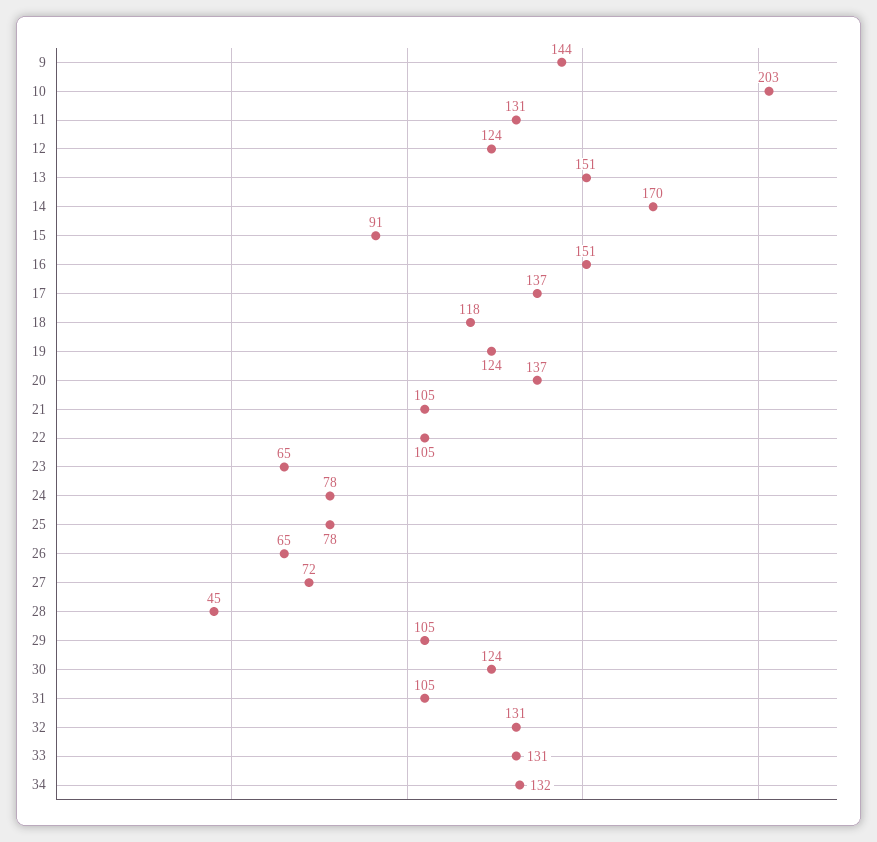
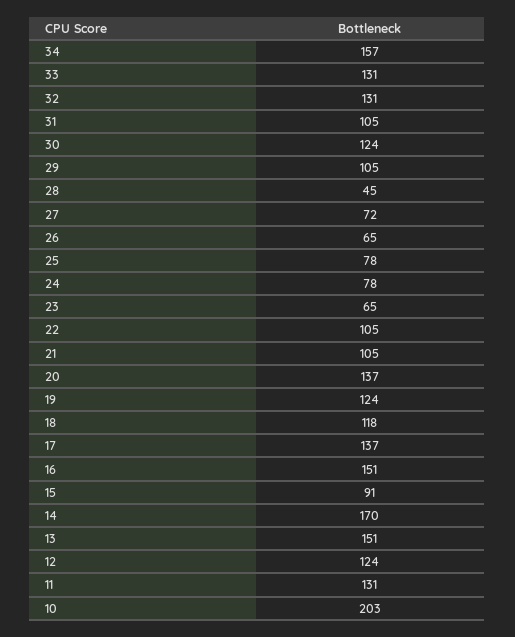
9: 144 -> none
34: 132 -> 157

